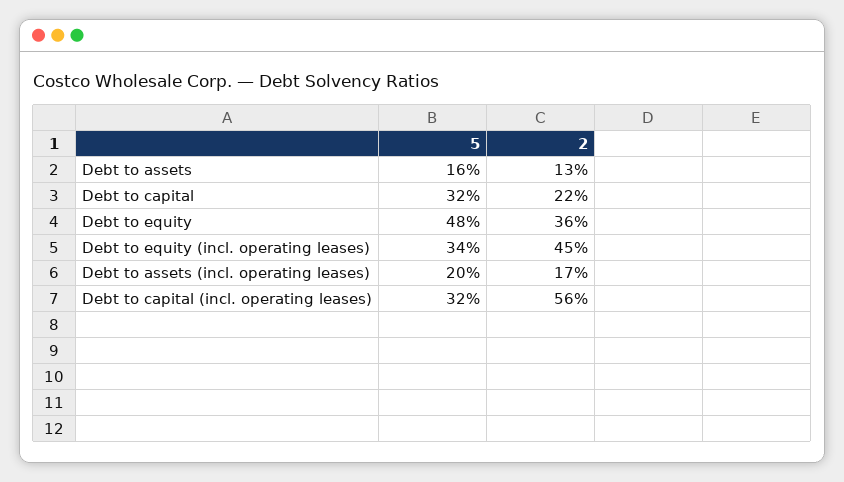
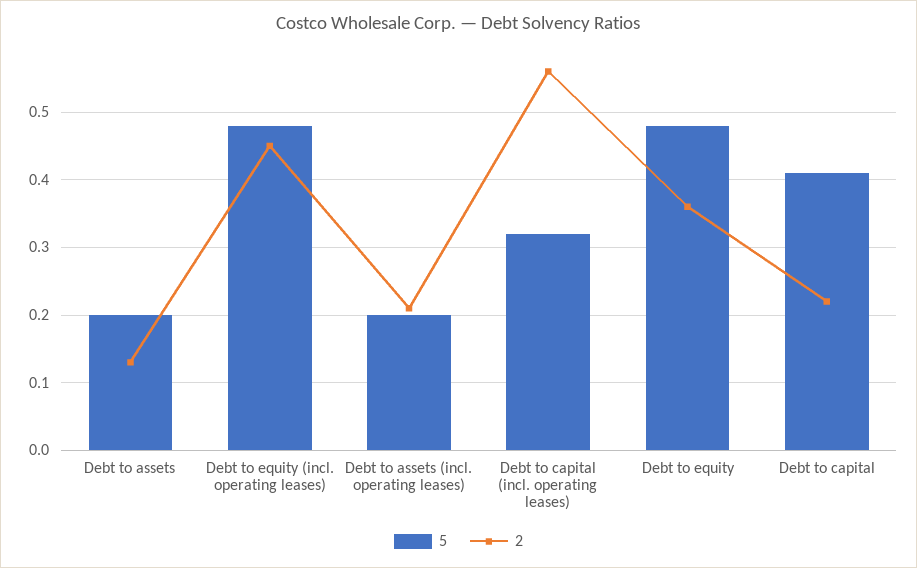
5, Debt to assets: 0.16 -> 0.2
5, Debt to capital: 0.32 -> 0.41
5, Debt to equity (incl. operating leases): 0.34 -> 0.48
2, Debt to assets (incl. operating leases): 0.17 -> 0.21

